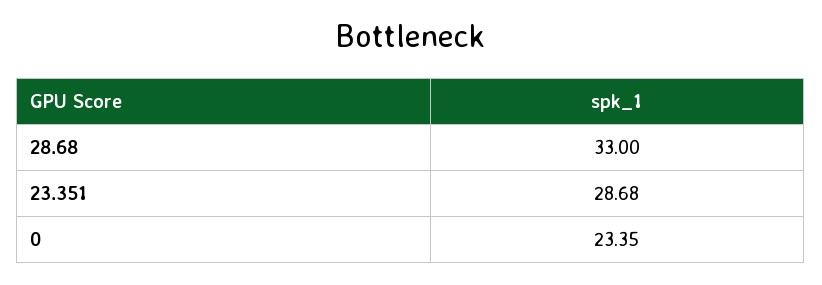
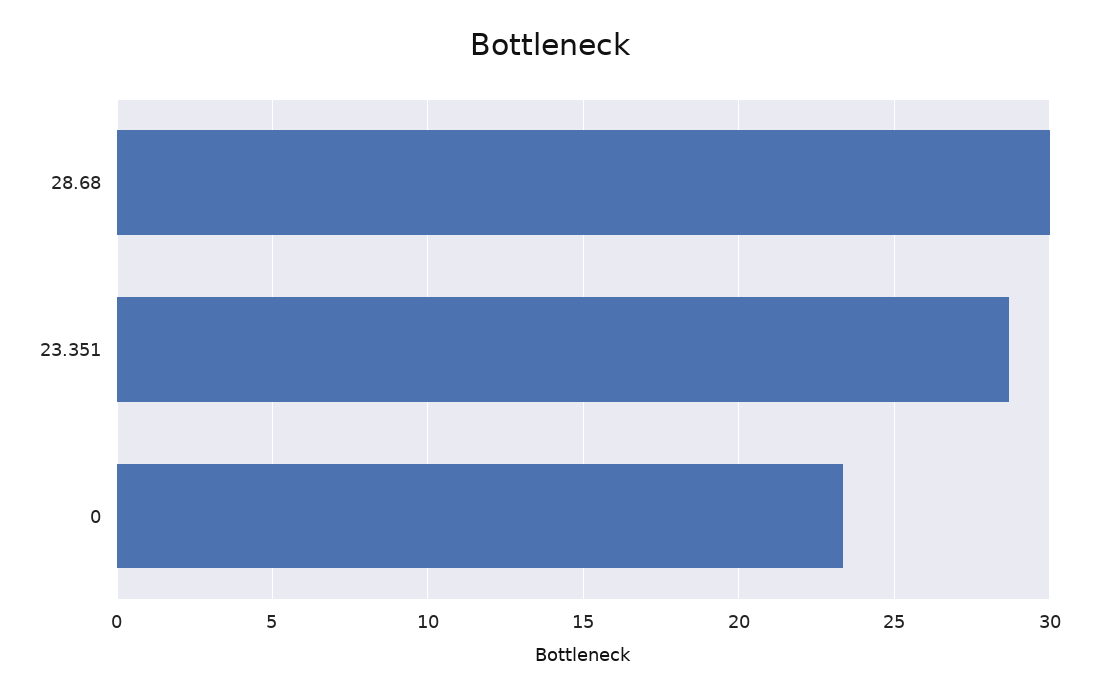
28.68: 33 -> 30

